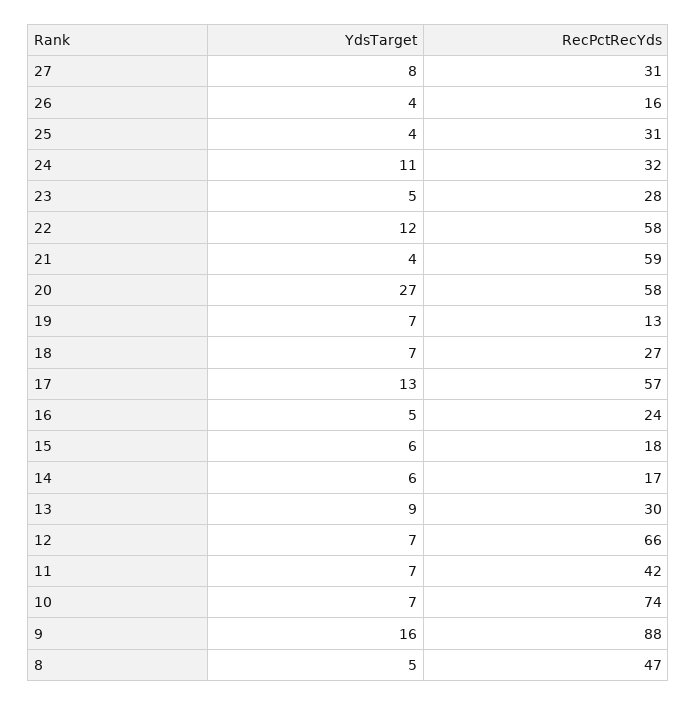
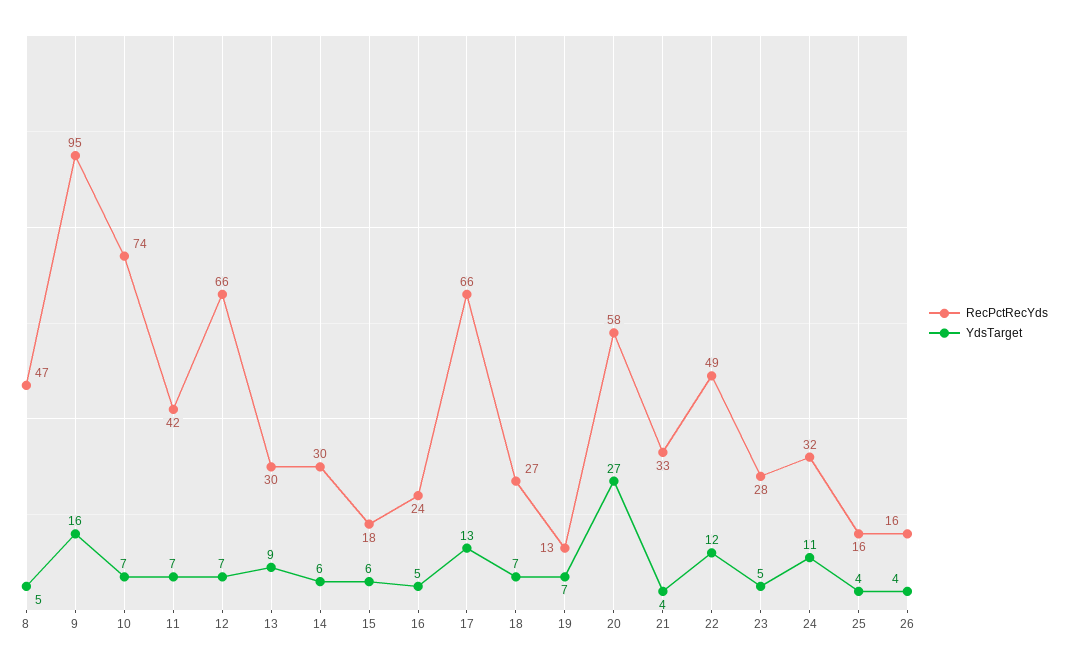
YdsTarget, 27: 8 -> none
RecPctRecYds, 27: 31 -> none
RecPctRecYds, 25: 31 -> 16
RecPctRecYds, 22: 58 -> 49
RecPctRecYds, 21: 59 -> 33
RecPctRecYds, 17: 57 -> 66
RecPctRecYds, 14: 17 -> 30
RecPctRecYds, 9: 88 -> 95

